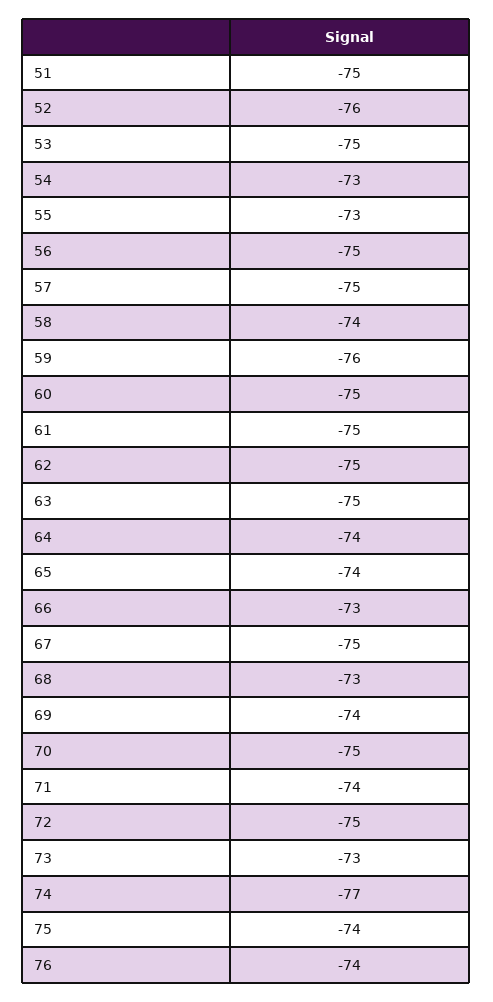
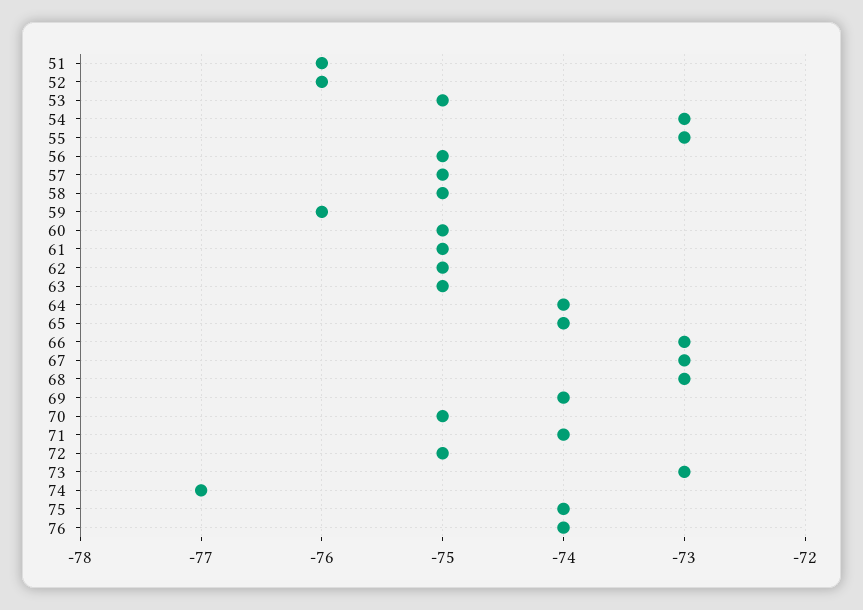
51: -75 -> -76
58: -74 -> -75
67: -75 -> -73

